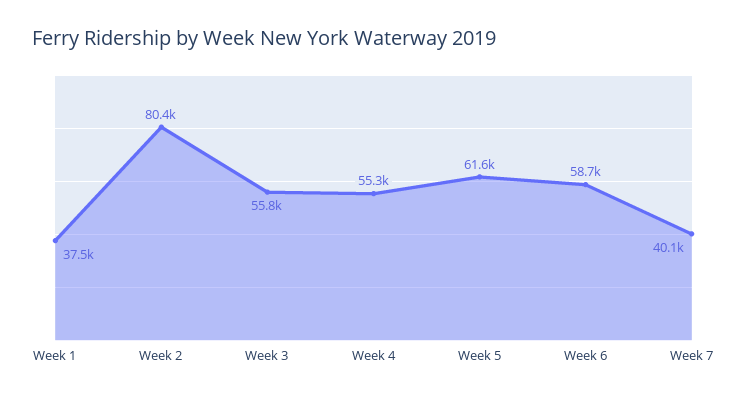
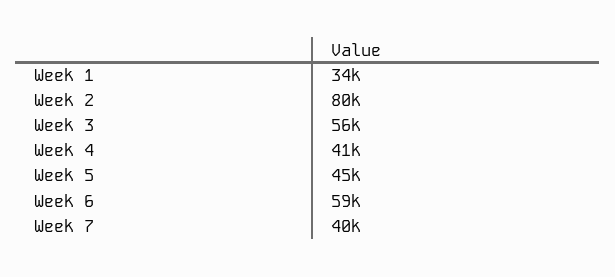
Week 1: 37500 -> 34000
Week 4: 55300 -> 41000
Week 5: 61600 -> 45000

